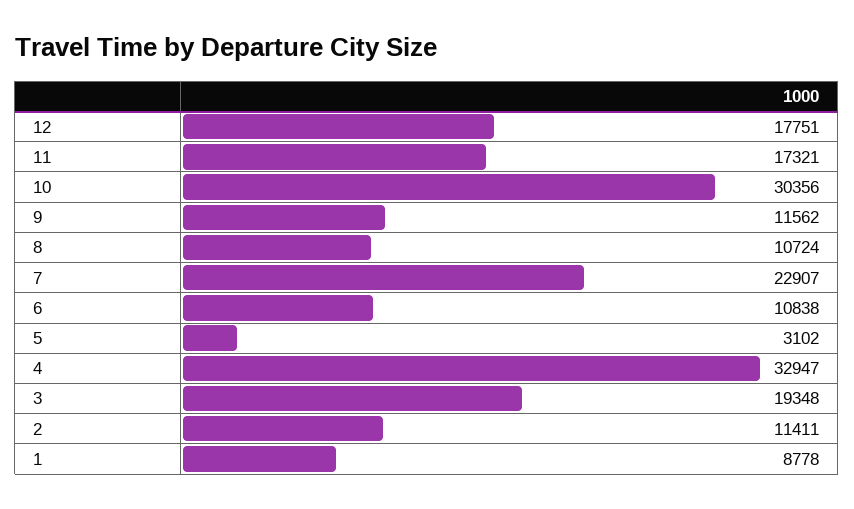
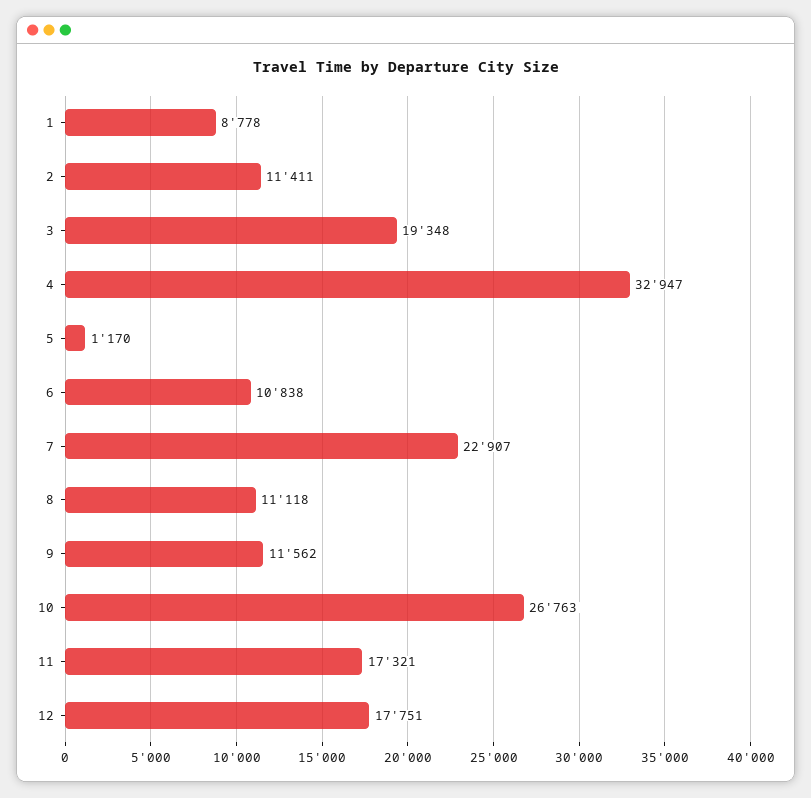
10: 30356 -> 26763
8: 10724 -> 11118
5: 3102 -> 1170

